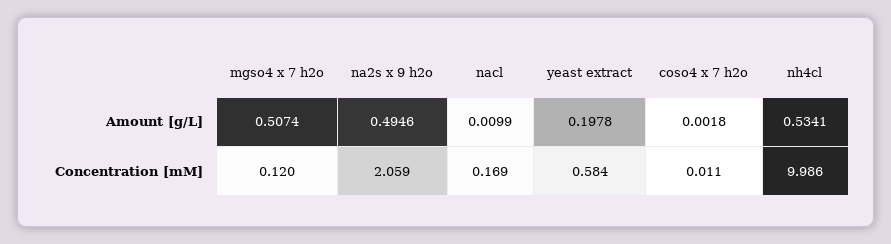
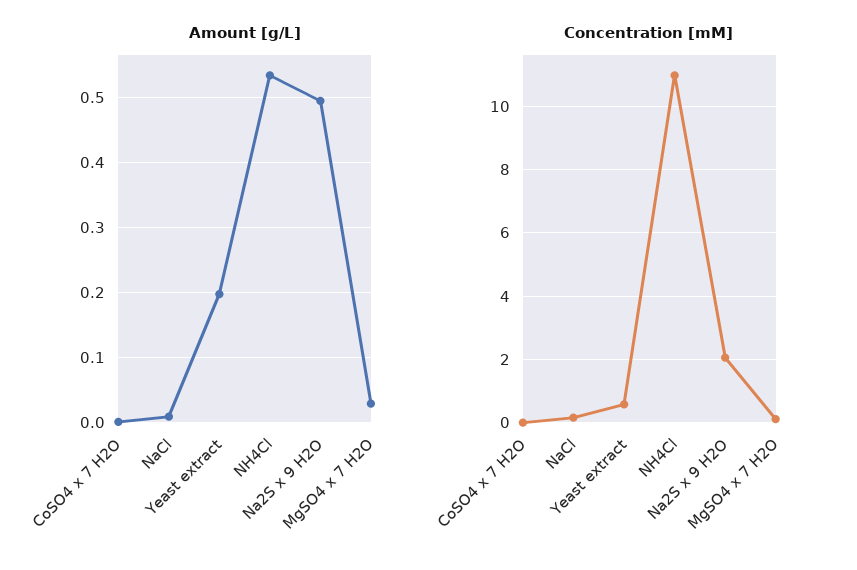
Amount [g/L], mgso4 x 7 h2o: 0.5074 -> 0.03
Concentration [mM], nh4cl: 9.986 -> 11

